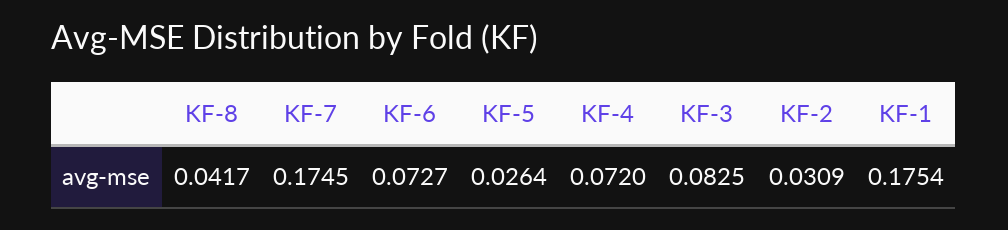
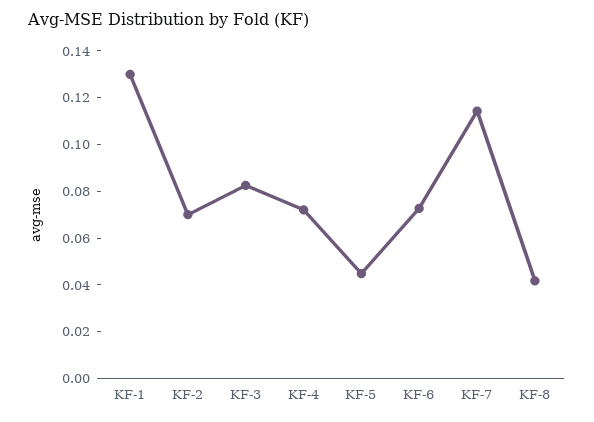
KF-7: 0.1745 -> 0.115
KF-5: 0.0264 -> 0.045
KF-2: 0.0309 -> 0.07
KF-1: 0.1754 -> 0.13

